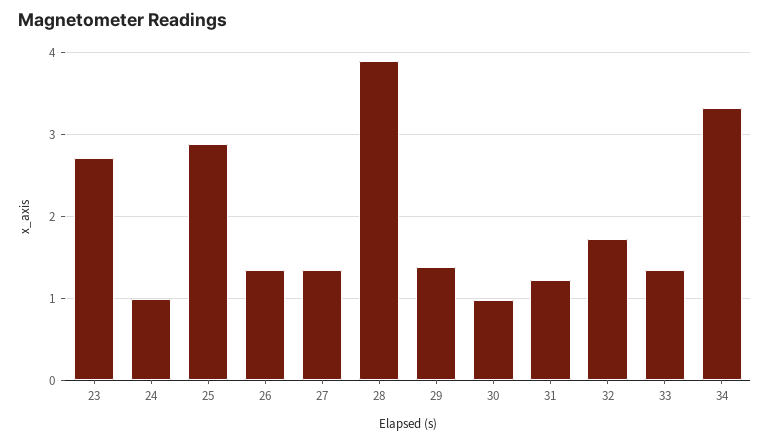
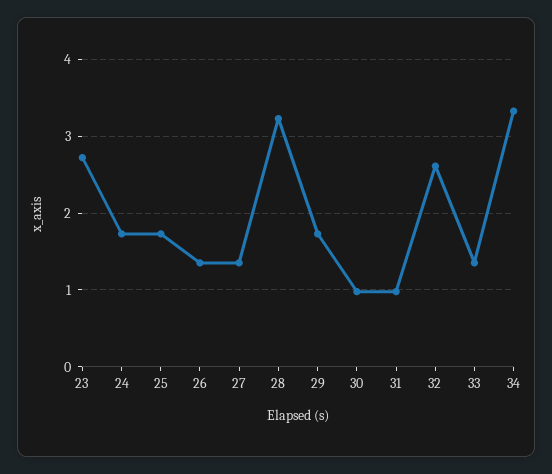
24: 1 -> 1.7
25: 2.9 -> 1.7
28: 3.9 -> 3.2
29: 1.4 -> 1.7
31: 1.2 -> 1
32: 1.7 -> 2.6

